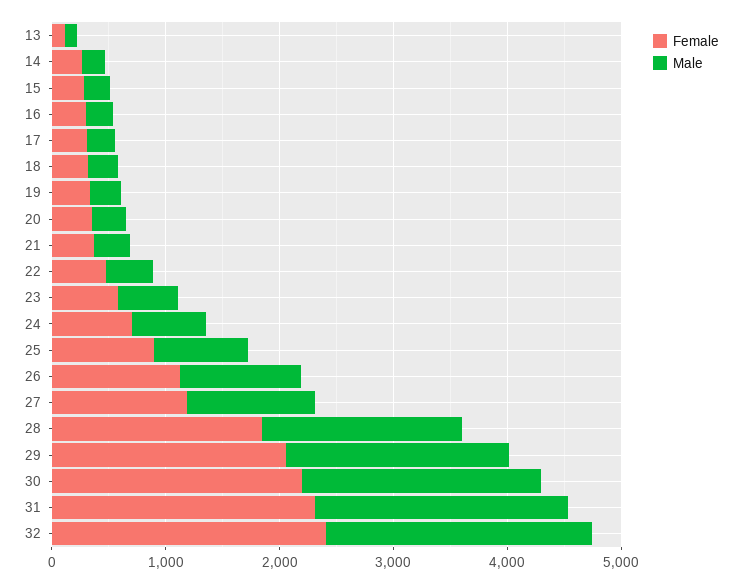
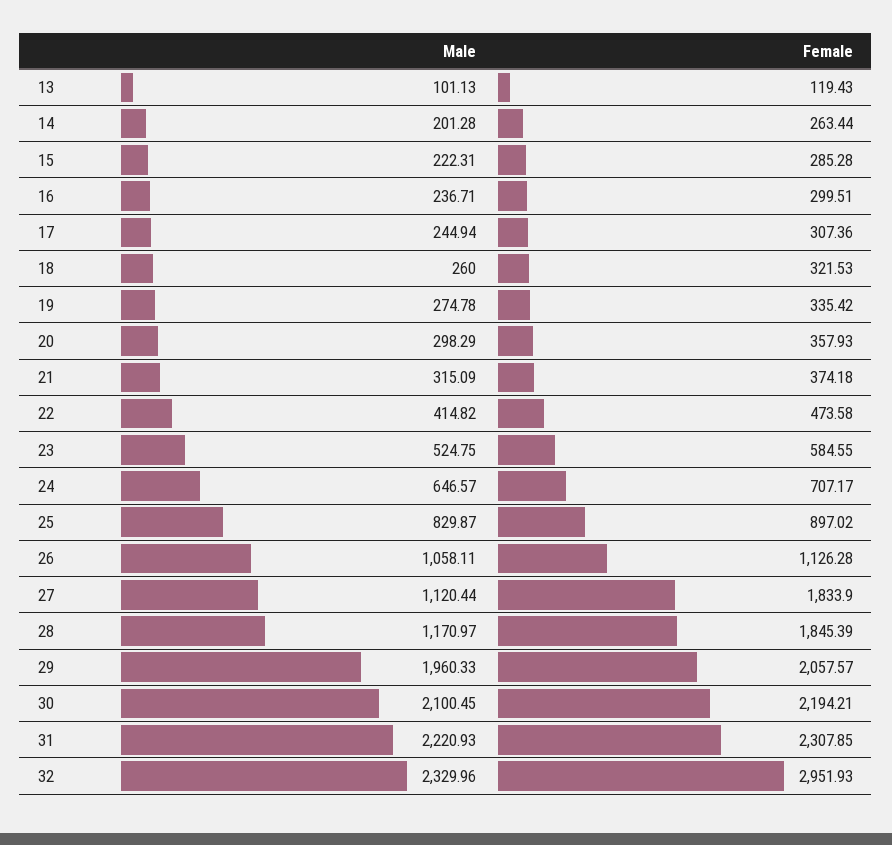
Female, 27: 1200 -> 1833.9
Male, 28: 1800 -> 1170.97
Female, 32: 2400 -> 2951.93

